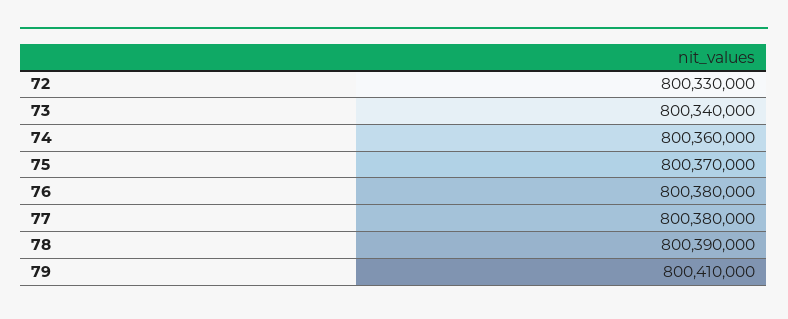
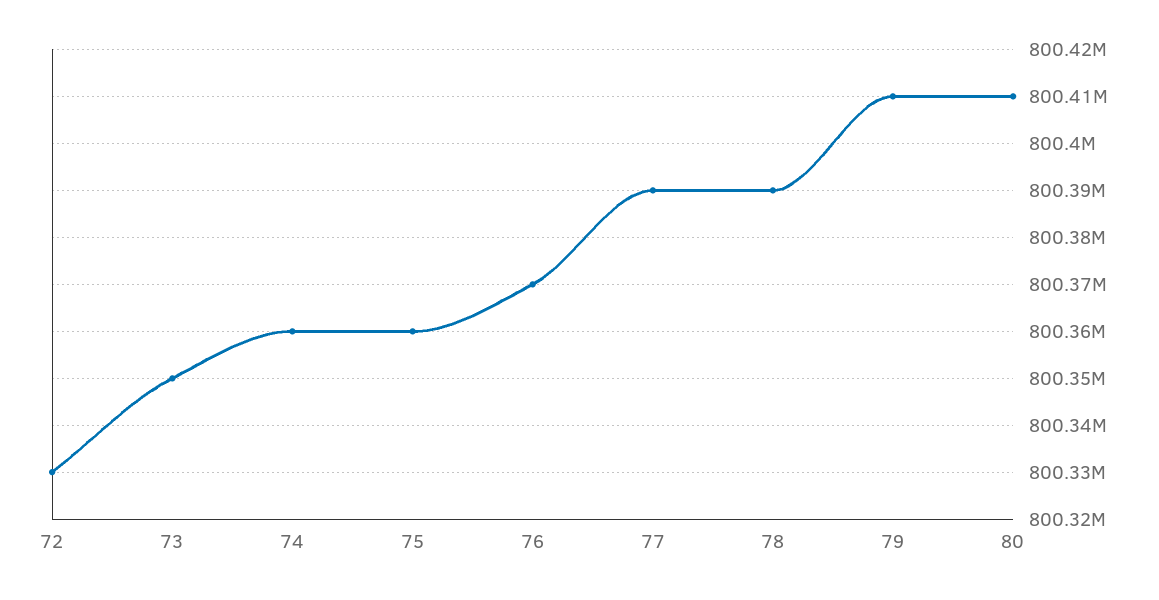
73: 800340000 -> 800350000
75: 800370000 -> 800360000
76: 800380000 -> 800370000
77: 800380000 -> 800390000
80: none -> 800410000

